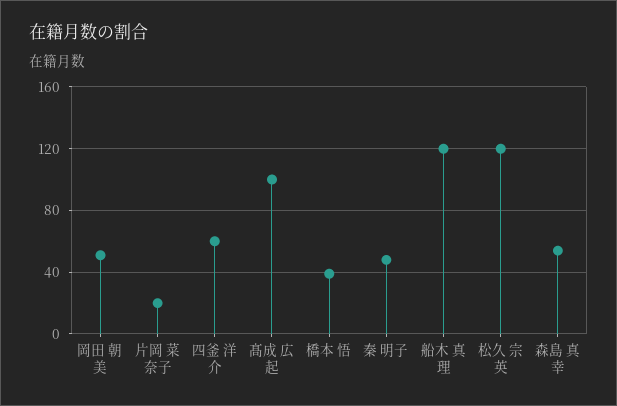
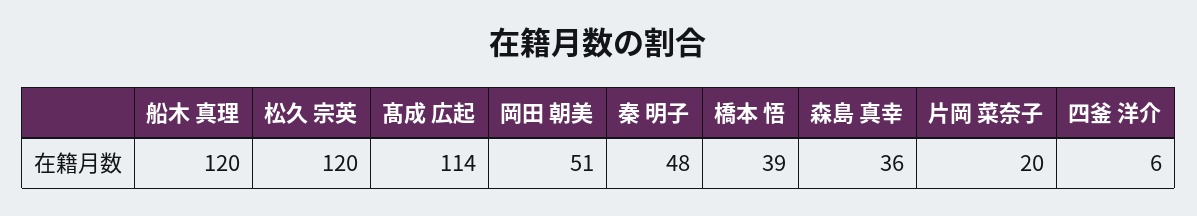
四釜 洋介: 60 -> 6
髙成 広起: 100 -> 114
森島 真幸: 55 -> 36

